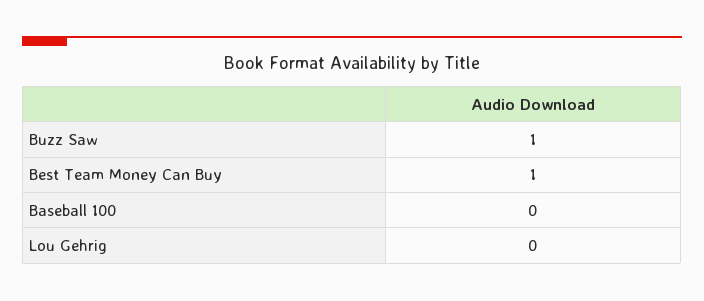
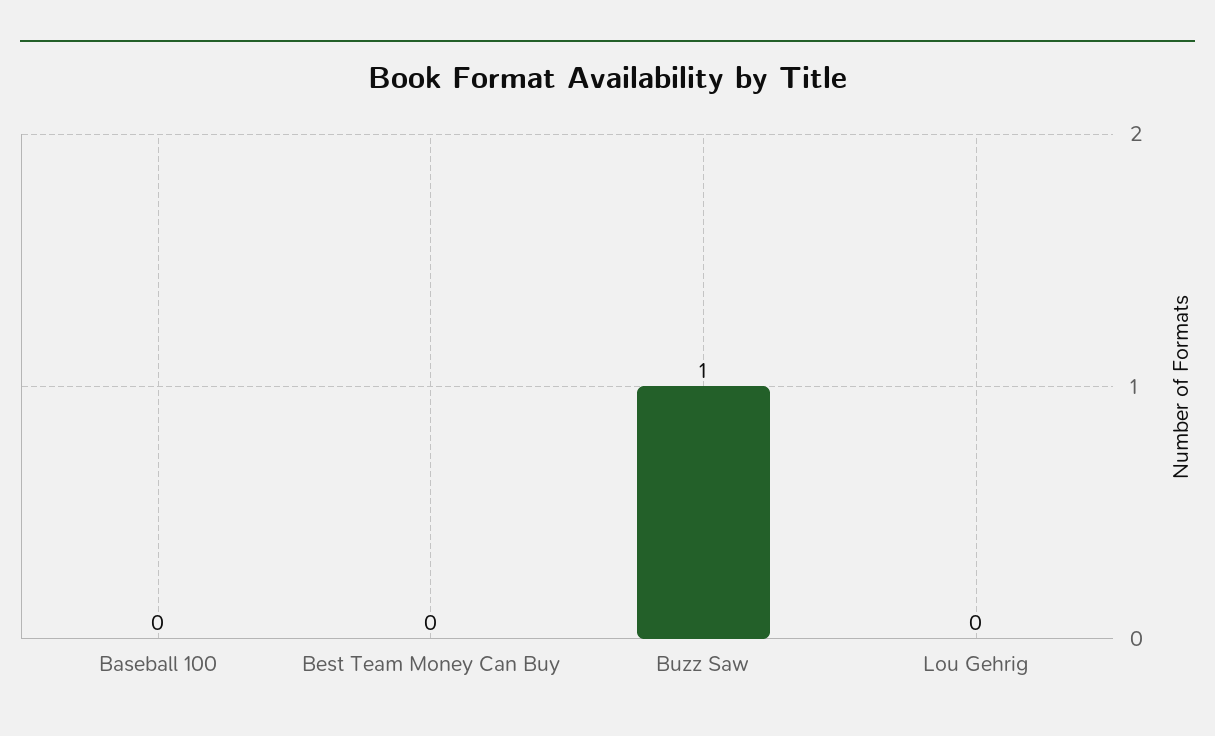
Best Team Money Can Buy: 1 -> 0

